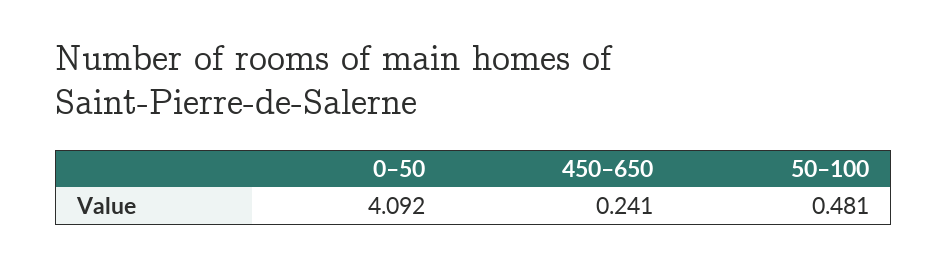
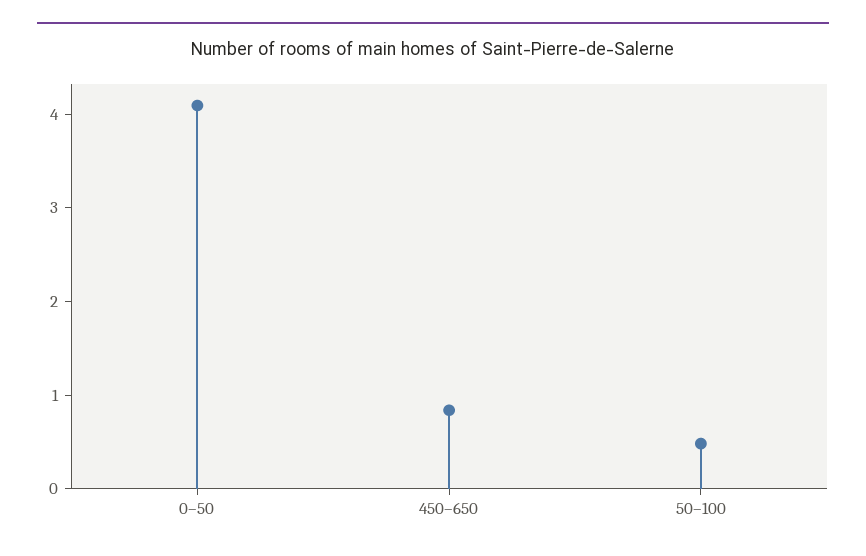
450–650: 0.241 -> 0.8

